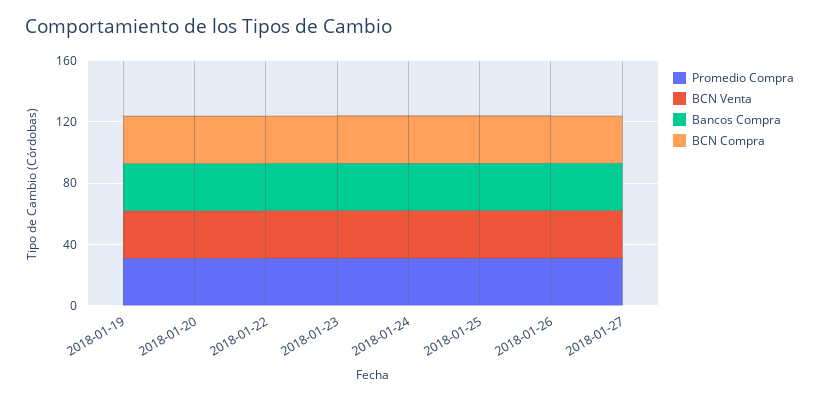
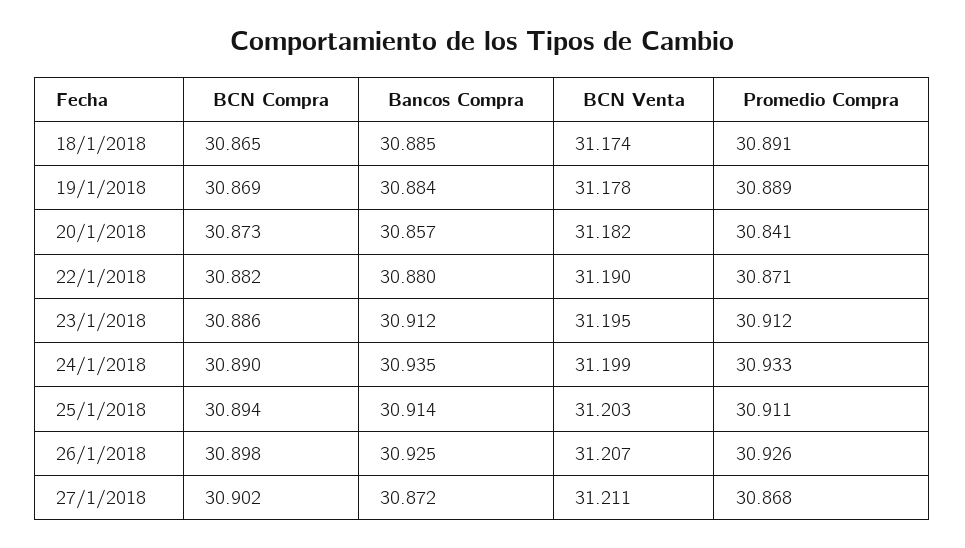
BCN Compra, 18/1/2018: none -> 30.865
Bancos Compra, 18/1/2018: none -> 30.885
BCN Venta, 18/1/2018: none -> 31.174
Promedio Compra, 18/1/2018: none -> 30.891

